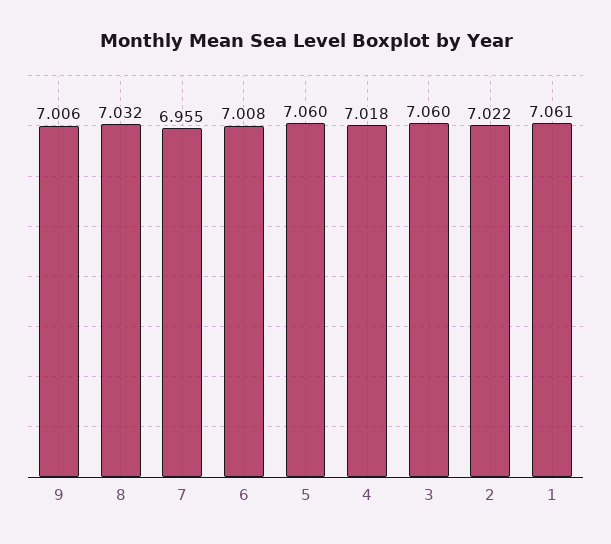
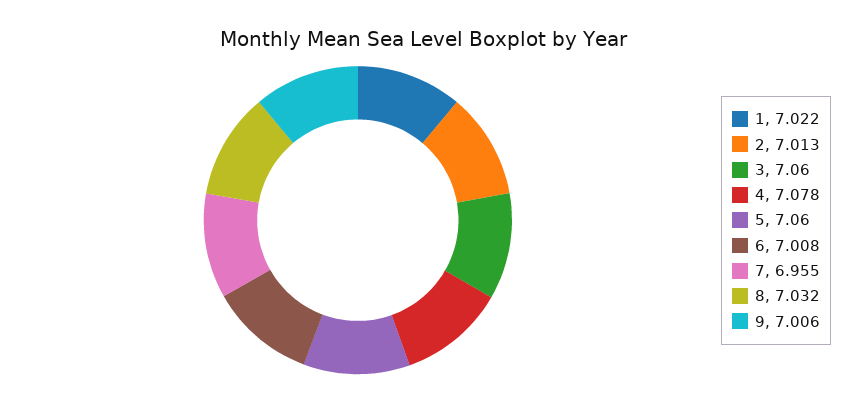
4: 7.018 -> 7.078
2: 7.022 -> 7.013
1: 7.061 -> 7.022

